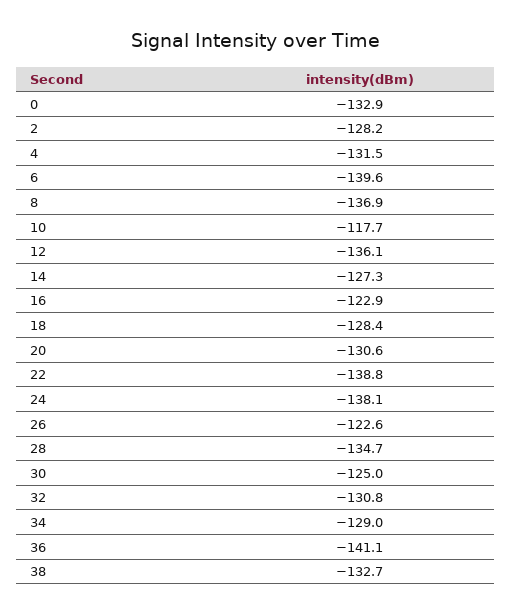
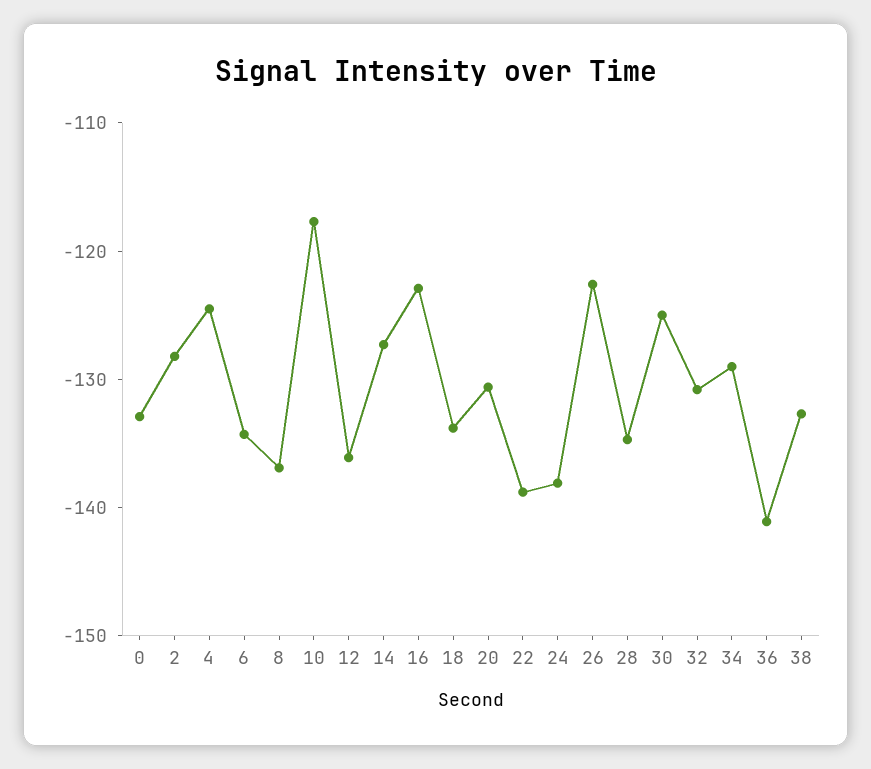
4: -131.5 -> -124
6: -139.6 -> -134
18: -128.4 -> -134

